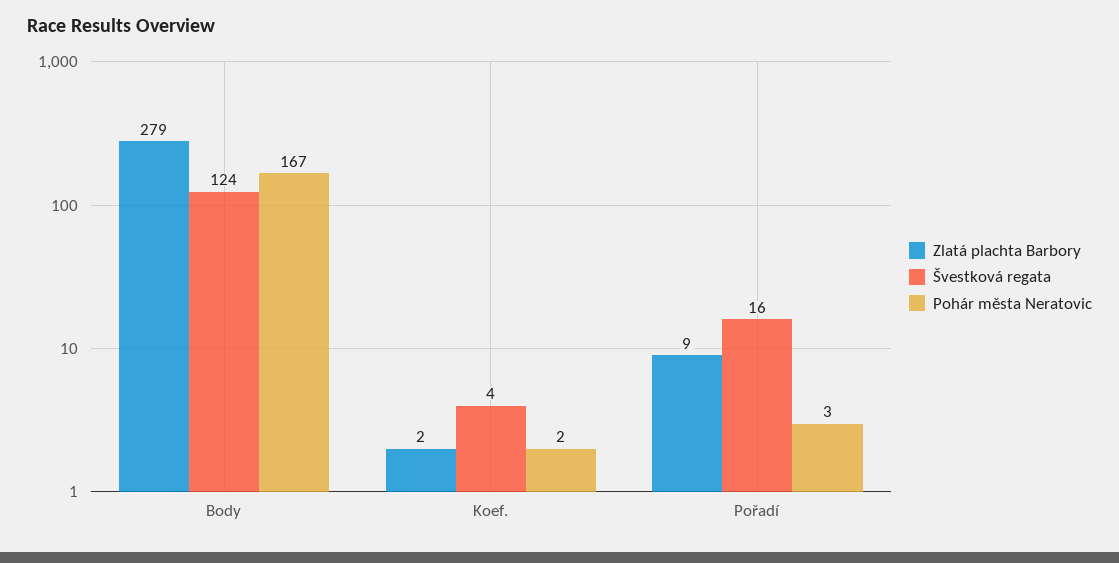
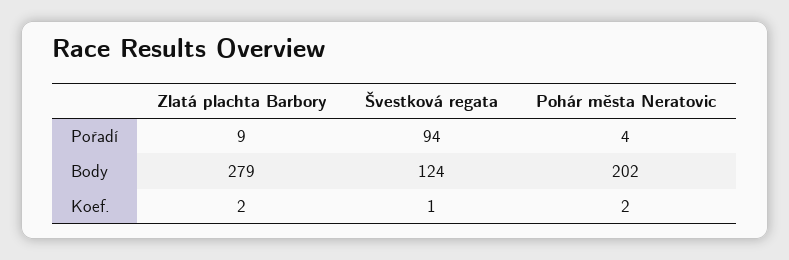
Pohár města Neratovic, Body: 167 -> 202
Švestková regata, Koef.: 4 -> 1
Švestková regata, Pořadí: 16 -> 94
Pohár města Neratovic, Pořadí: 3 -> 4

